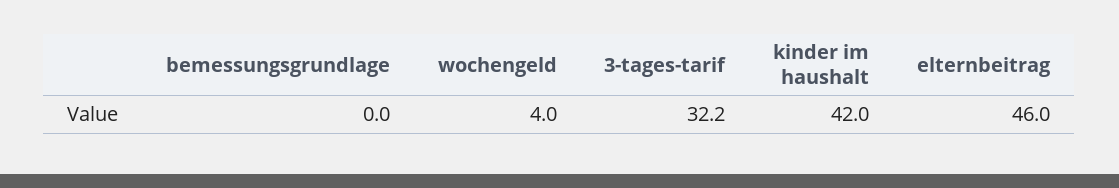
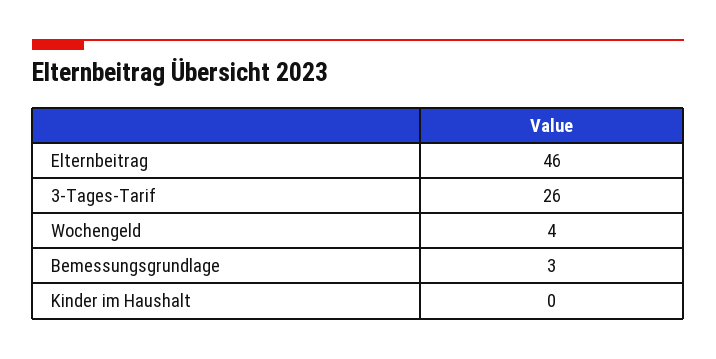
bemessungsgrundlage: 0 -> 3
3-tages-tarif: 32.2 -> 26
kinder im haushalt: 42 -> 0

